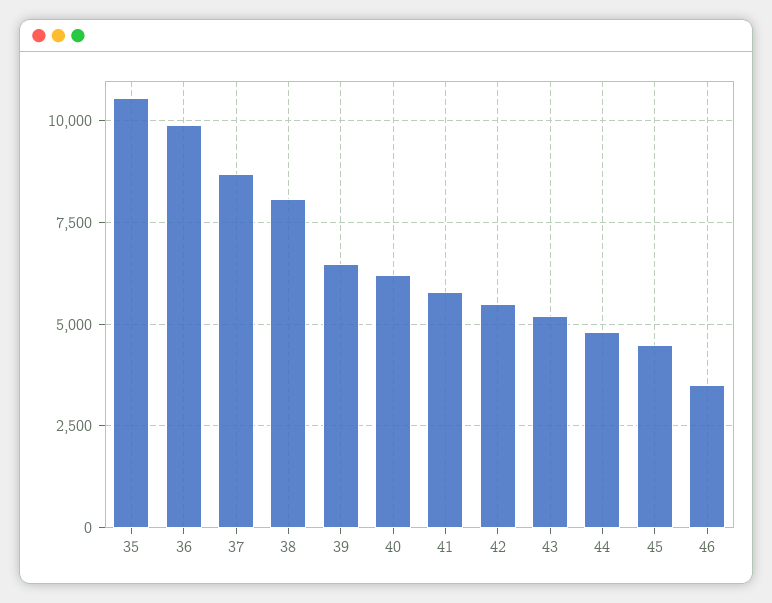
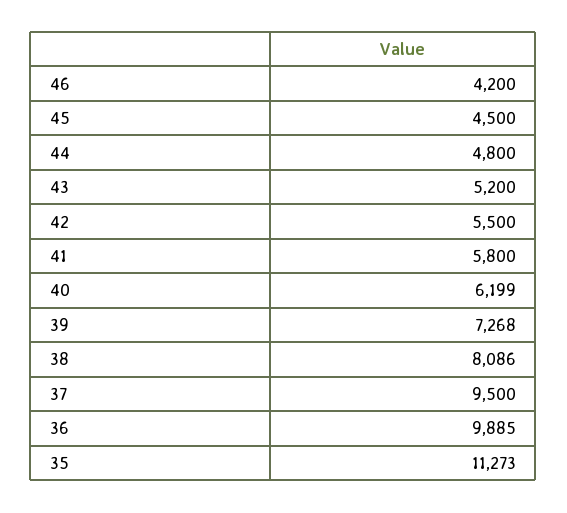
35: 10500 -> 11273
37: 8750 -> 9500
39: 6500 -> 7268
46: 3500 -> 4200

